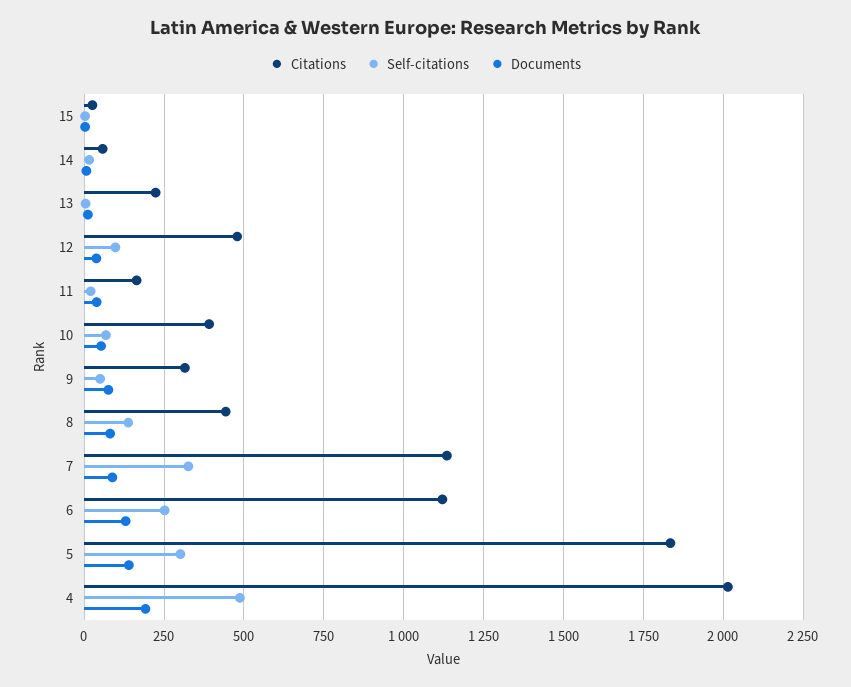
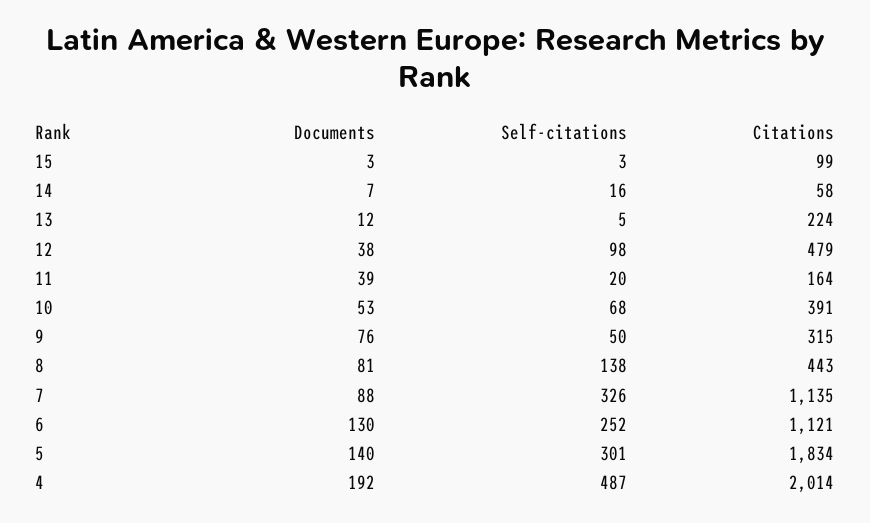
Citations, 15: 25 -> 99

